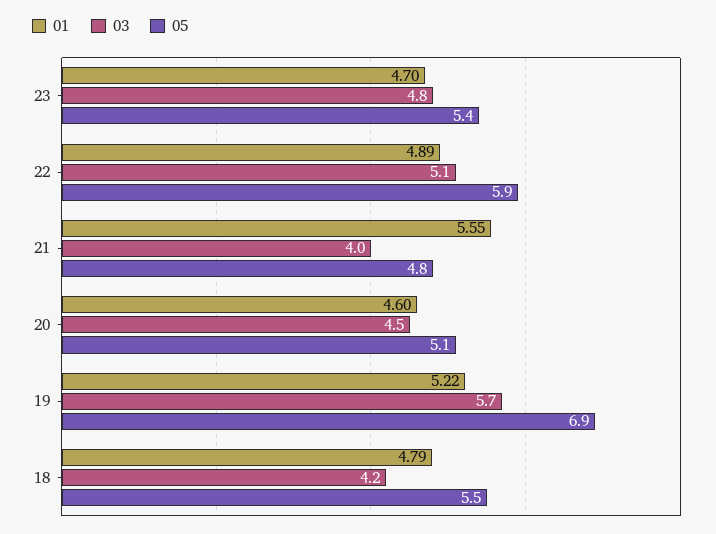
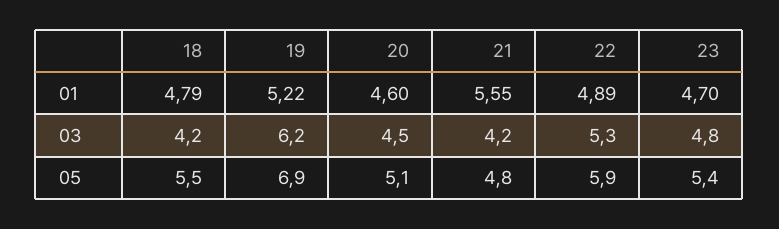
03, 22: 5.1 -> 5.3
03, 21: 4 -> 4.2
03, 19: 5.7 -> 6.2

